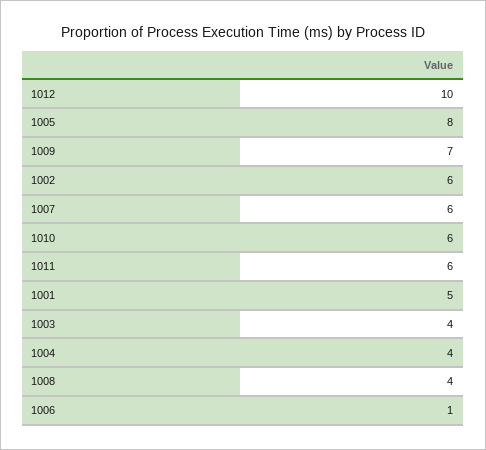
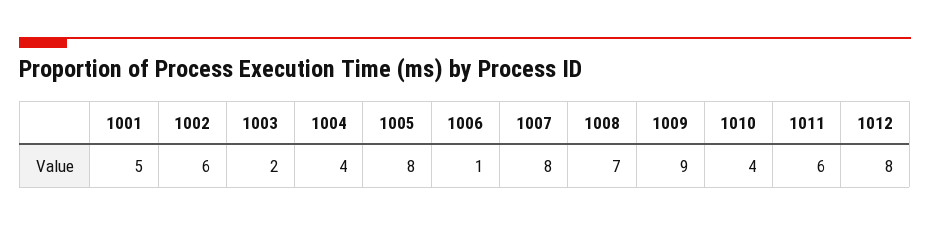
1012: 10 -> 8
1009: 7 -> 9
1007: 6 -> 8
1010: 6 -> 4
1003: 4 -> 2
1008: 4 -> 7

